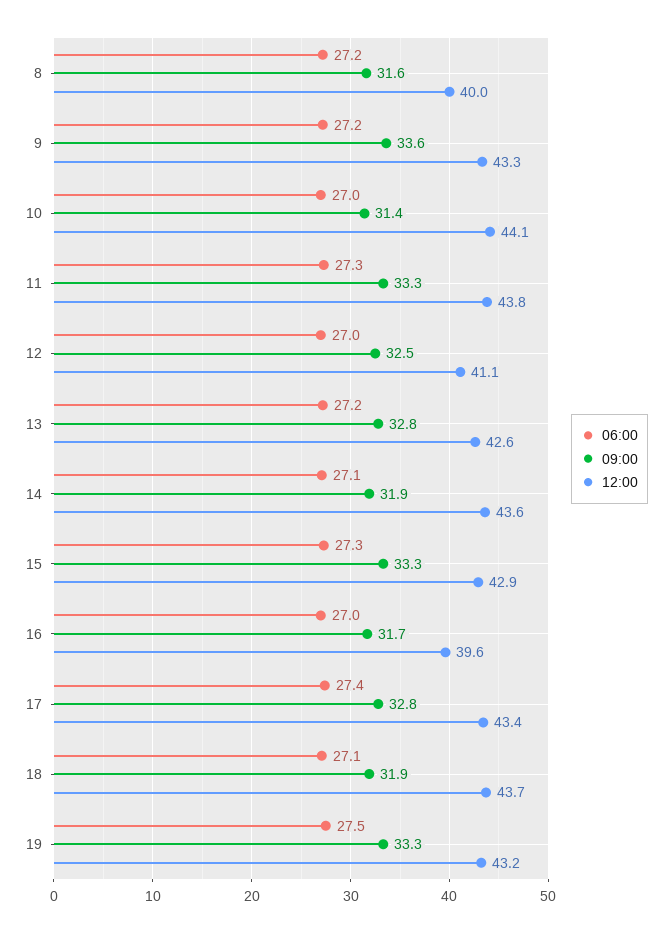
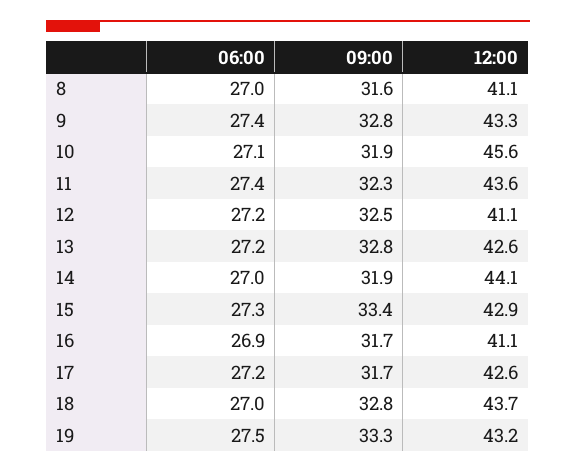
06:00, 8: 27.2 -> 27
12:00, 8: 40 -> 41.1
06:00, 9: 27.2 -> 27.4
09:00, 9: 33.6 -> 32.8
06:00, 10: 27 -> 27.1
09:00, 10: 31.4 -> 31.9
12:00, 10: 44.1 -> 45.6
06:00, 11: 27.3 -> 27.4
09:00, 11: 33.3 -> 32.3
12:00, 11: 43.8 -> 43.6
06:00, 12: 27 -> 27.2
06:00, 14: 27.1 -> 27
12:00, 14: 43.6 -> 44.1
09:00, 15: 33.3 -> 33.4
06:00, 16: 27 -> 26.9
12:00, 16: 39.6 -> 41.1
06:00, 17: 27.4 -> 27.2
09:00, 17: 32.8 -> 31.7
12:00, 17: 43.4 -> 42.6
06:00, 18: 27.1 -> 27
09:00, 18: 31.9 -> 32.8

